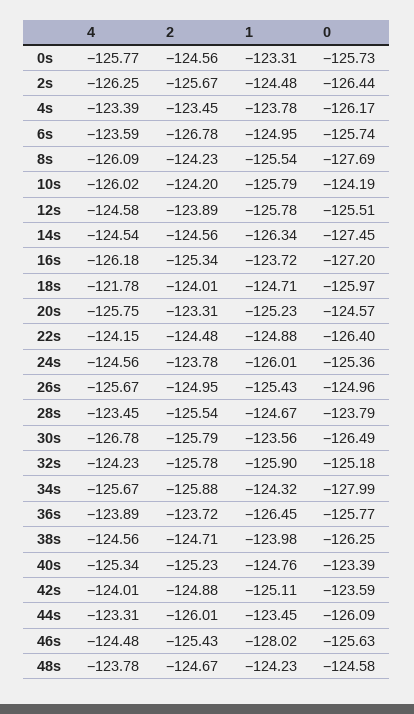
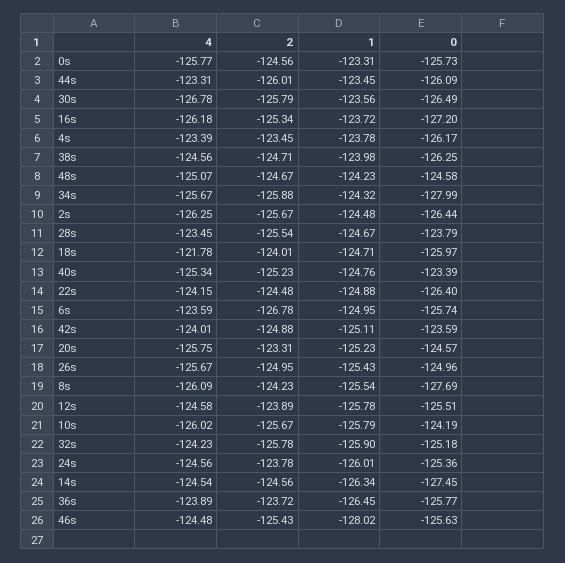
2, 10s: -124.2 -> -125.67
4, 48s: -123.78 -> -125.07

